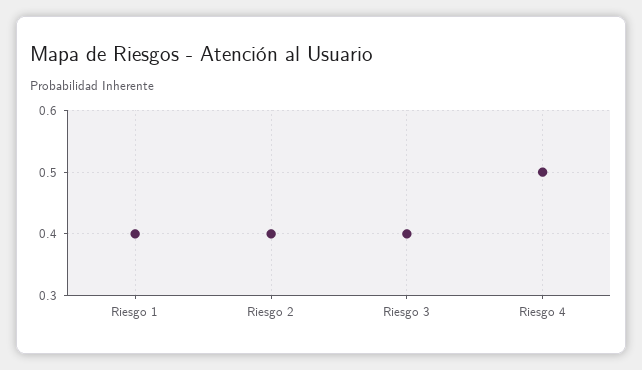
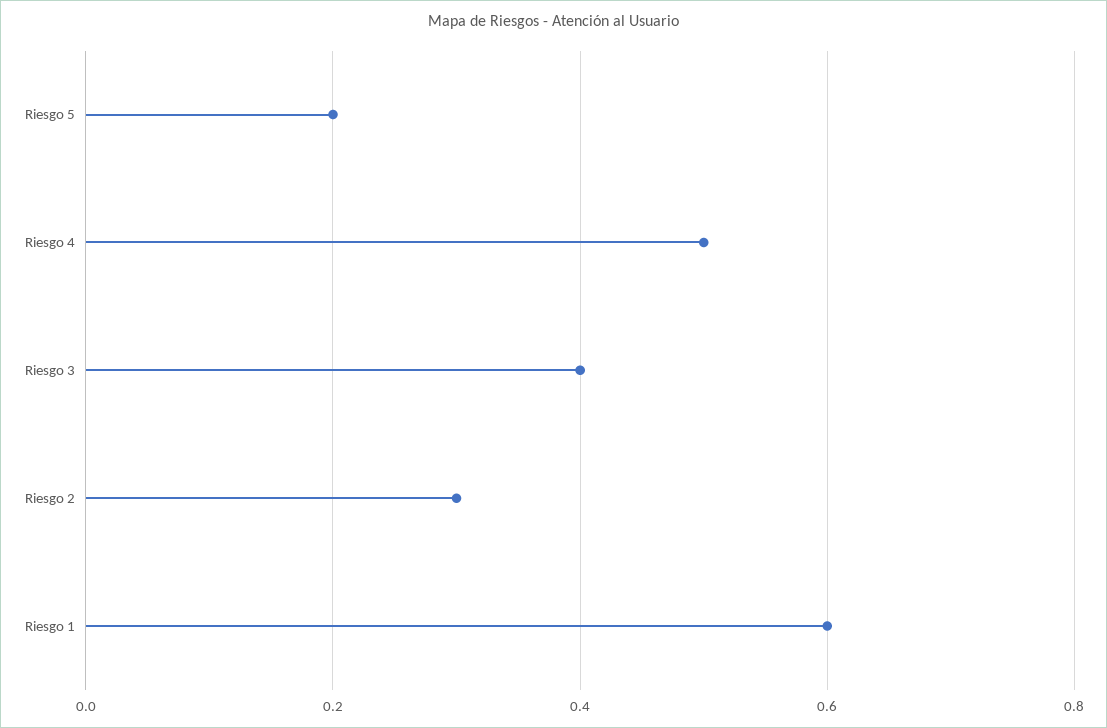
Riesgo 1: 0.4 -> 0.6
Riesgo 2: 0.4 -> 0.3
Riesgo 5: none -> 0.2

